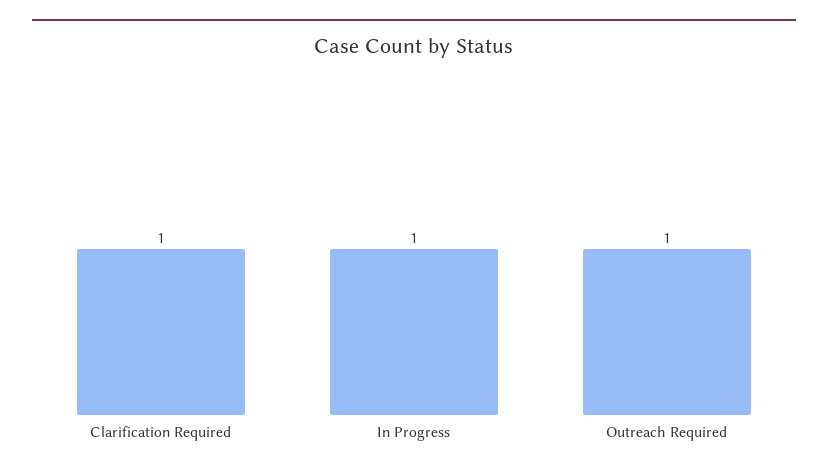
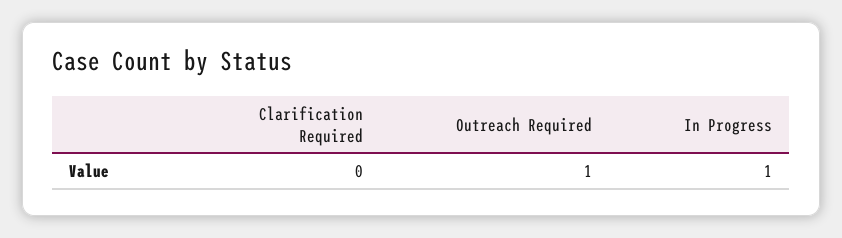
Clarification Required: 1 -> 0

